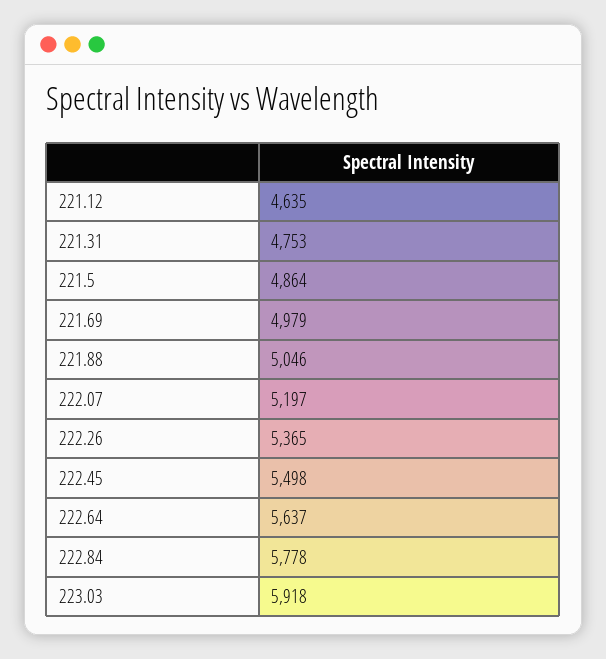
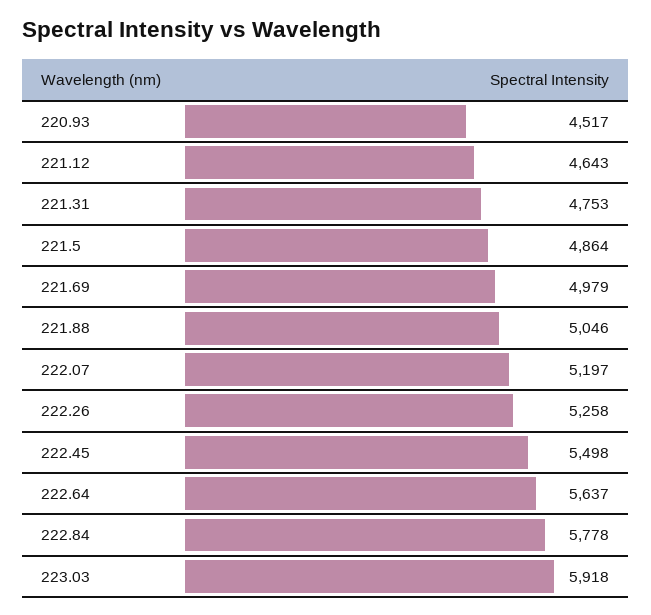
221.12: 4635 -> 4643
222.26: 5365 -> 5258
220.93: none -> 4517

